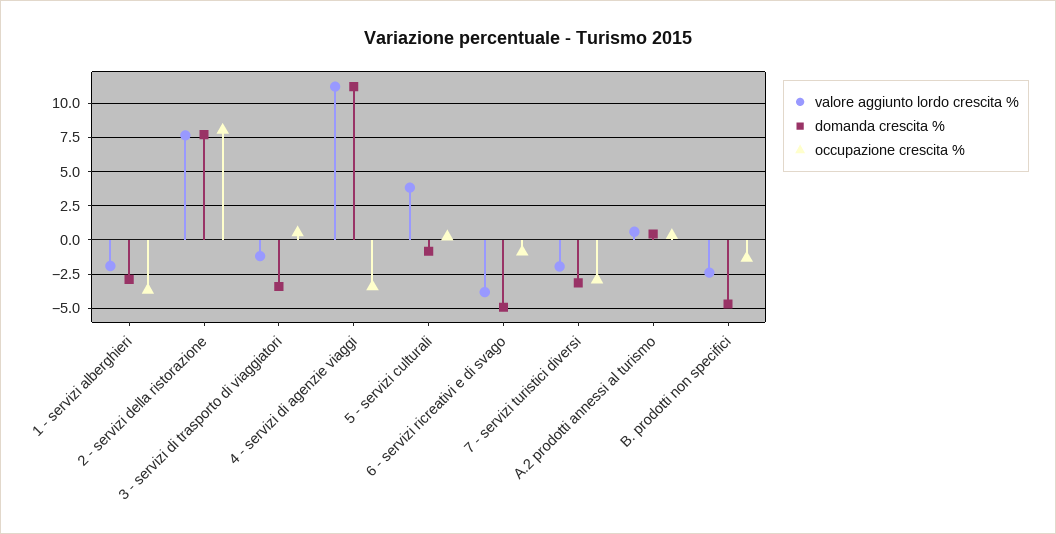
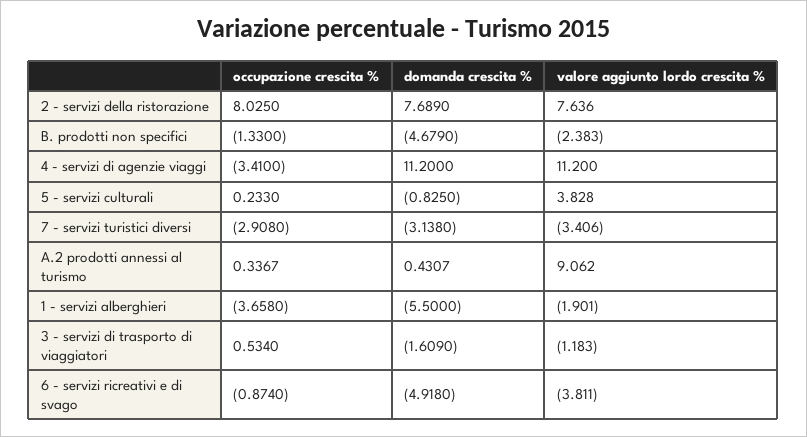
domanda crescita %, 1 - servizi alberghieri: -3 -> -5.5
domanda crescita %, 3 - servizi di trasporto di viaggiatori: -3.5 -> -1.609
valore aggiunto lordo crescita %, 7 - servizi turistici diversi: -2 -> -3.406
valore aggiunto lordo crescita %, A.2 prodotti annessi al turismo: 0.5 -> 9.062

